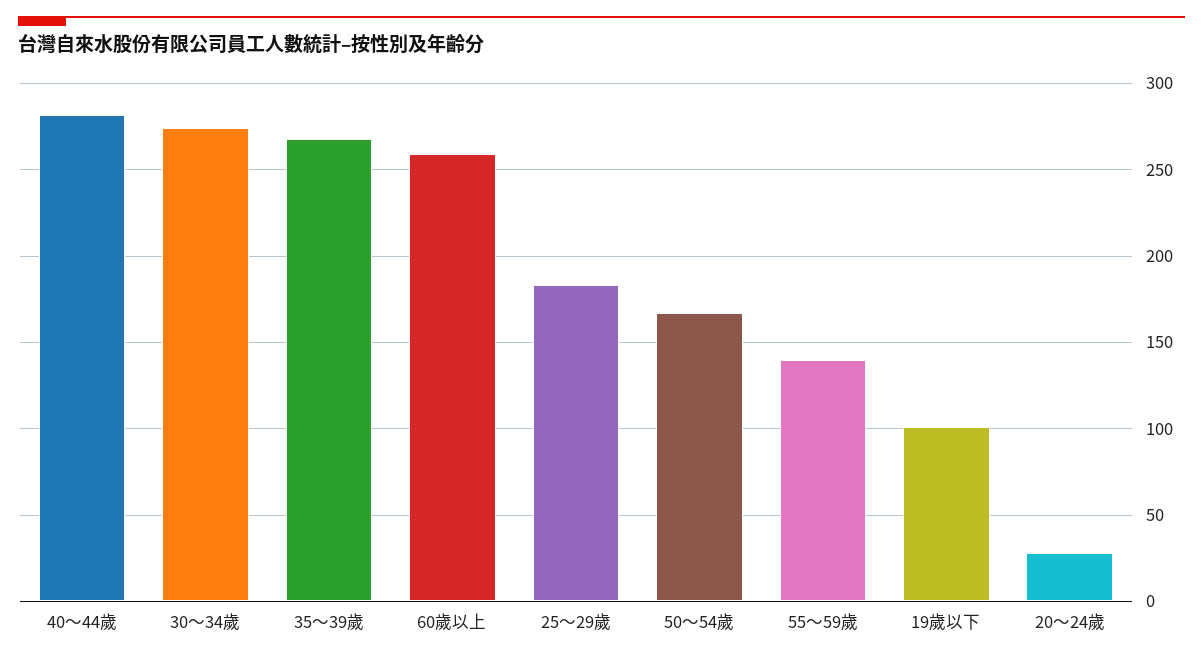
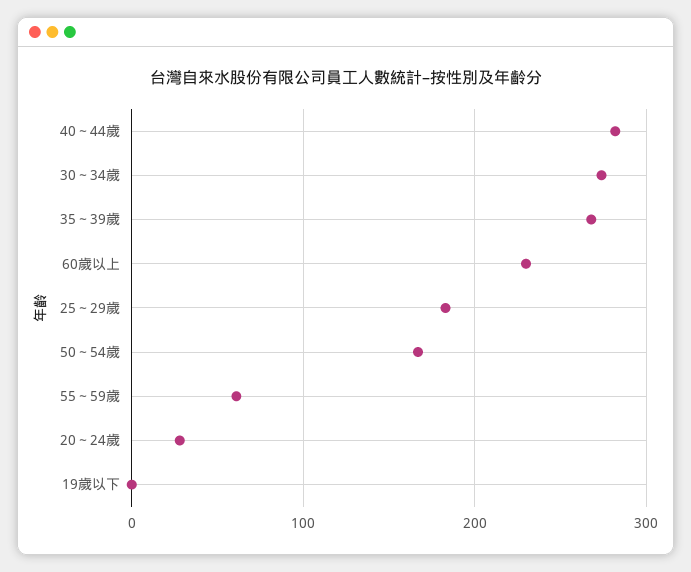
60歲以上: 260 -> 230
55～59歲: 140 -> 60
19歲以下: 100 -> 0

